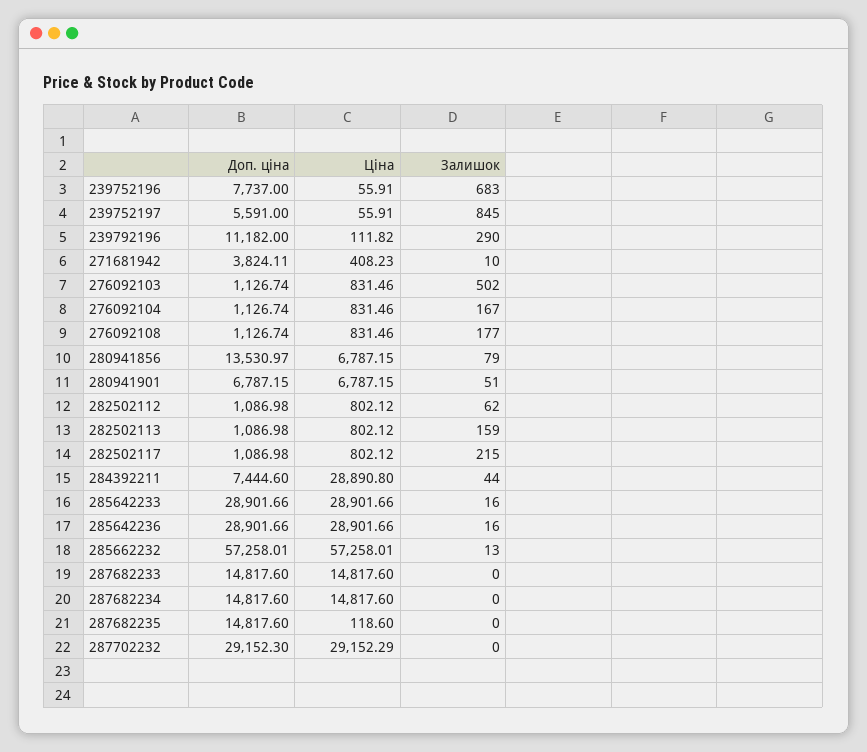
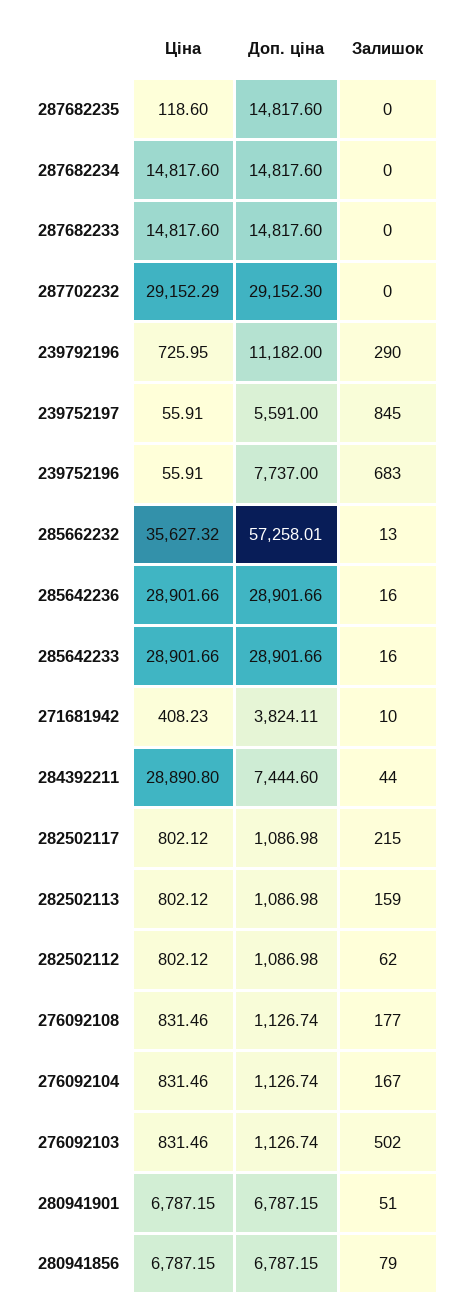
Ціна, 239792196: 111.82 -> 725.95
Доп. ціна, 280941856: 13530.97 -> 6787.15
Ціна, 285662232: 57258.01 -> 35627.32

